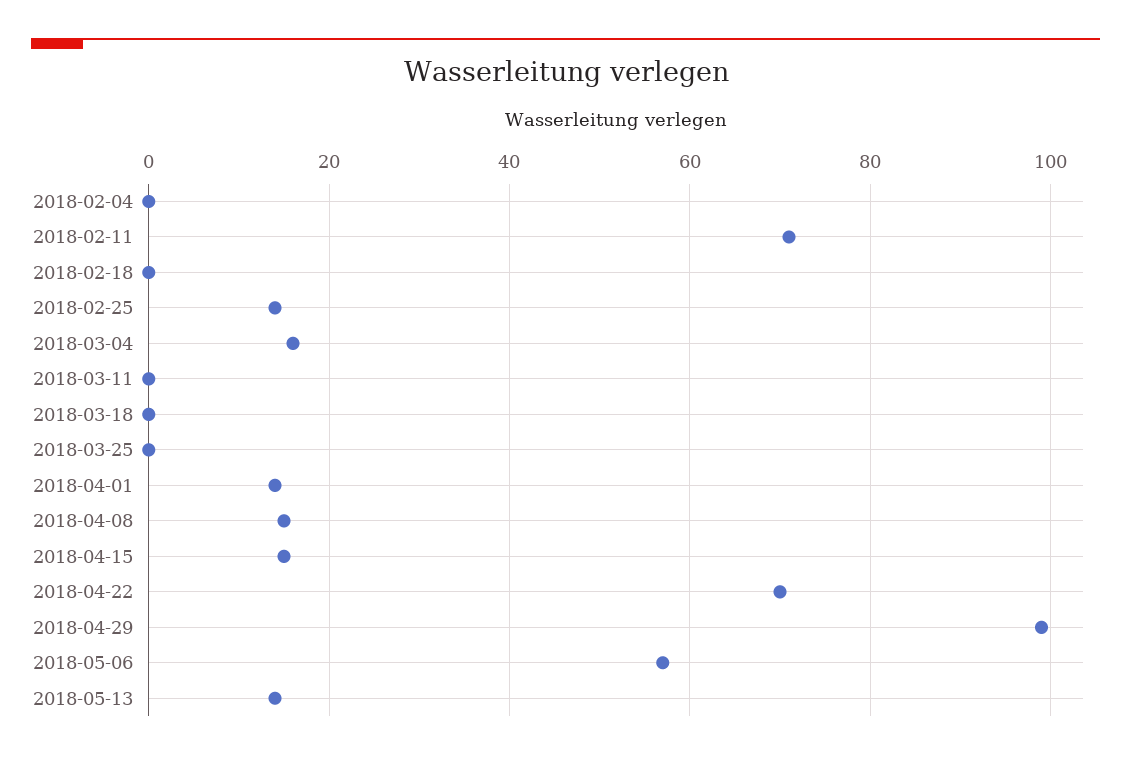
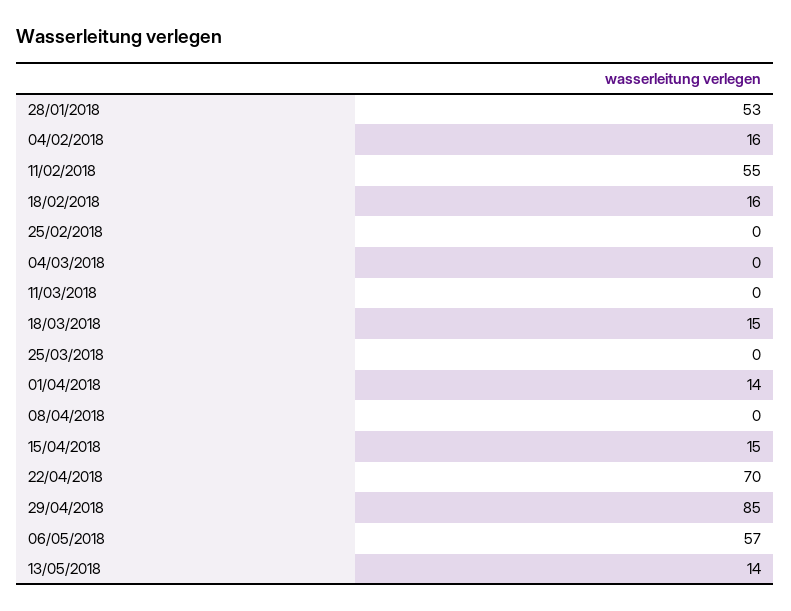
2018-02-04: 0 -> 16
2018-02-11: 70 -> 55
2018-02-18: 0 -> 16
2018-02-25: 15 -> 0
2018-03-04: 15 -> 0
2018-03-18: 0 -> 15
2018-04-08: 15 -> 0
2018-04-29: 100 -> 85
28/01/2018: none -> 53

